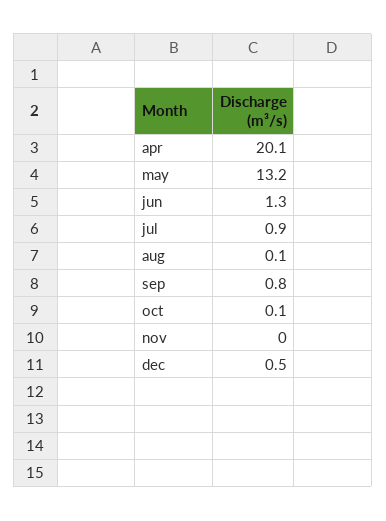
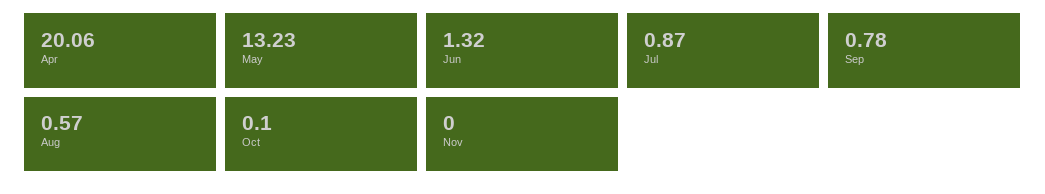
aug: 0.1 -> 0.57
dec: 0.5 -> none

